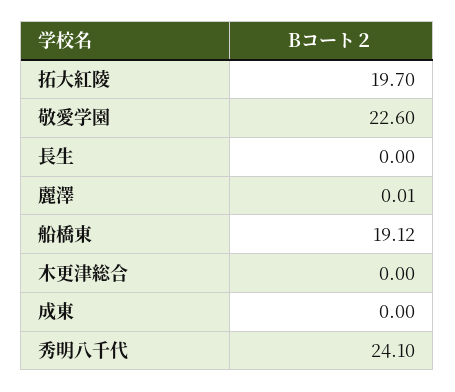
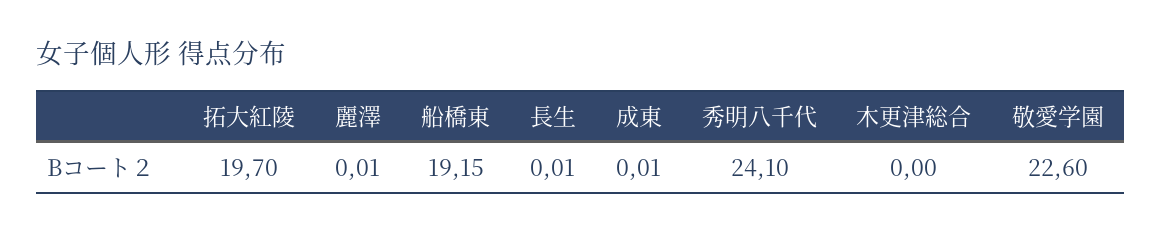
長生: 0 -> 0.01
船橋東: 19.12 -> 19.15
成東: 0 -> 0.01

